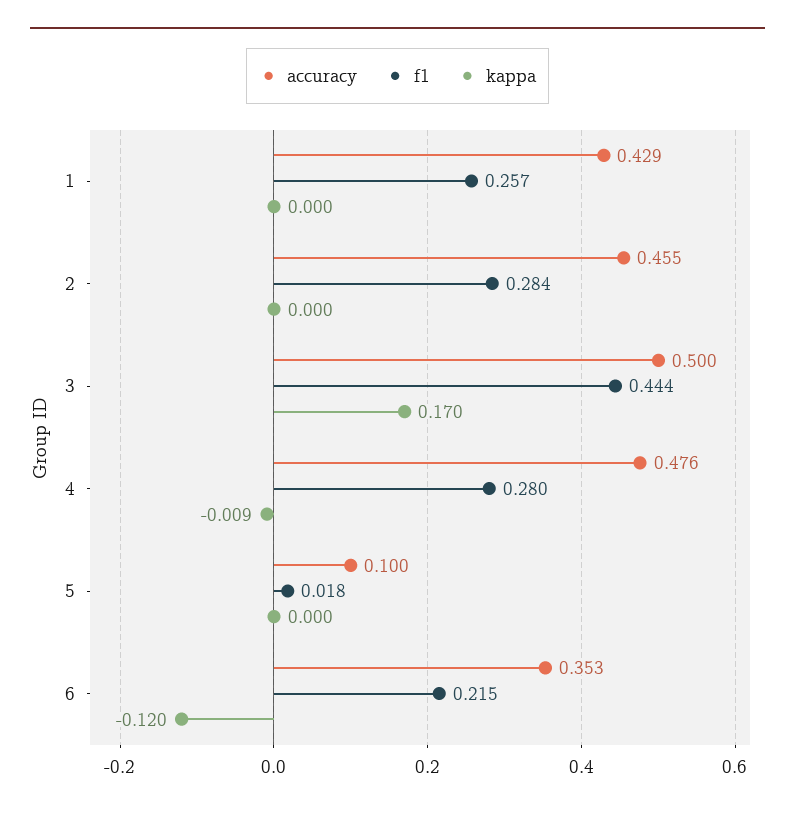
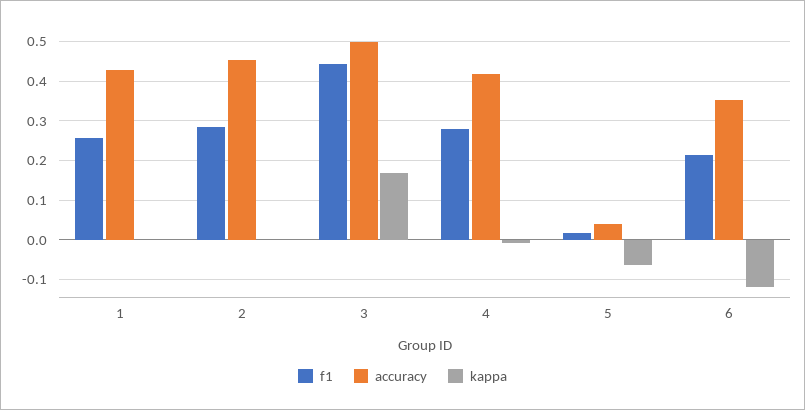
accuracy, 4: 0.476 -> 0.42
accuracy, 5: 0.1 -> 0.04
kappa, 5: 0 -> -0.06

